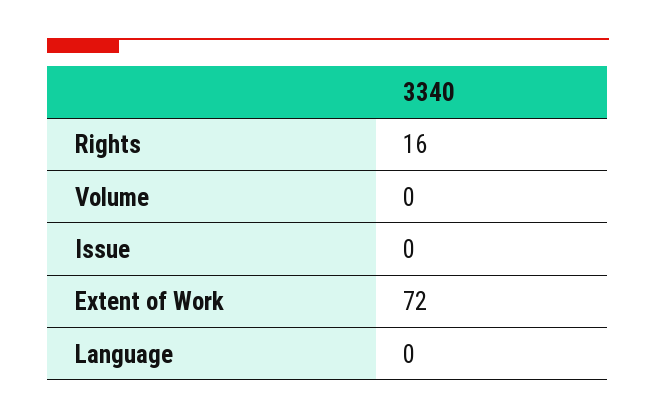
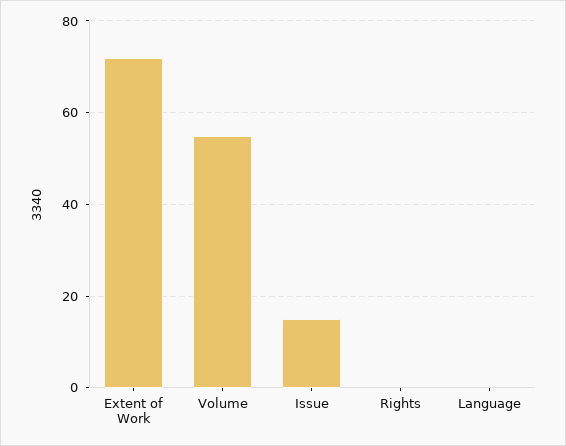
Rights: 16 -> 0
Volume: 0 -> 55
Issue: 0 -> 15

